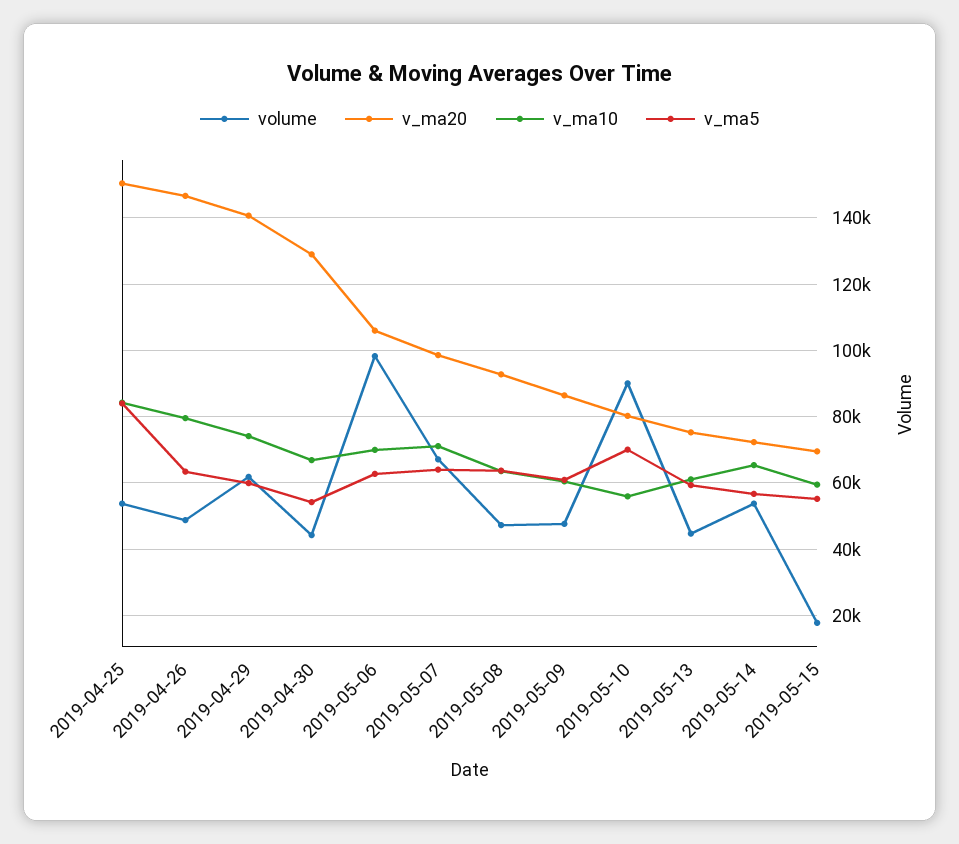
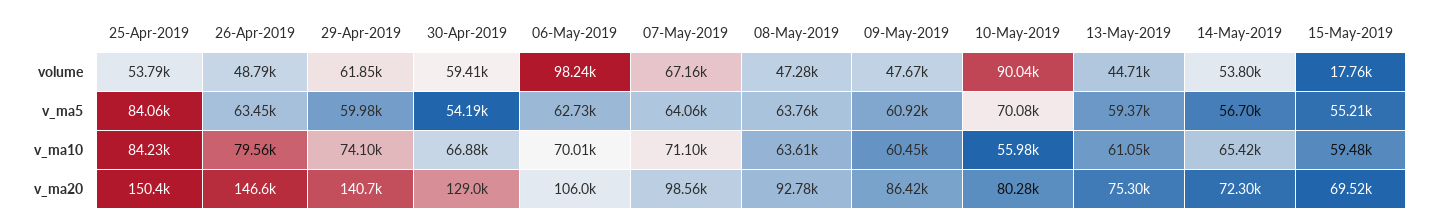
volume, 2019-04-30: 44000 -> 59410

